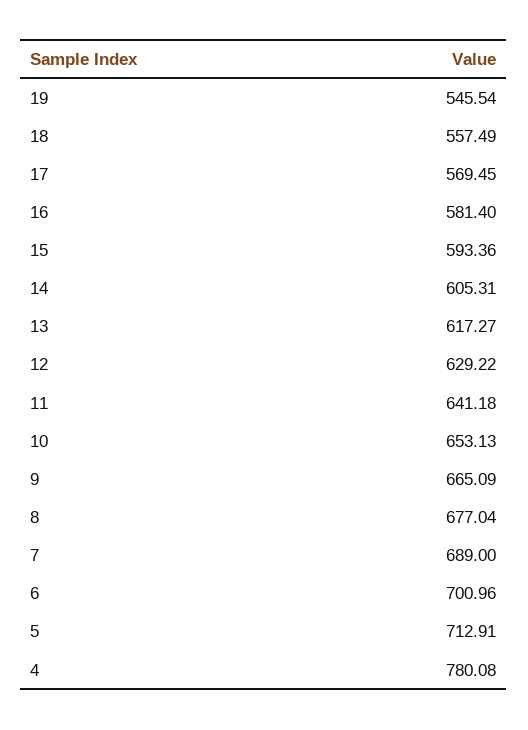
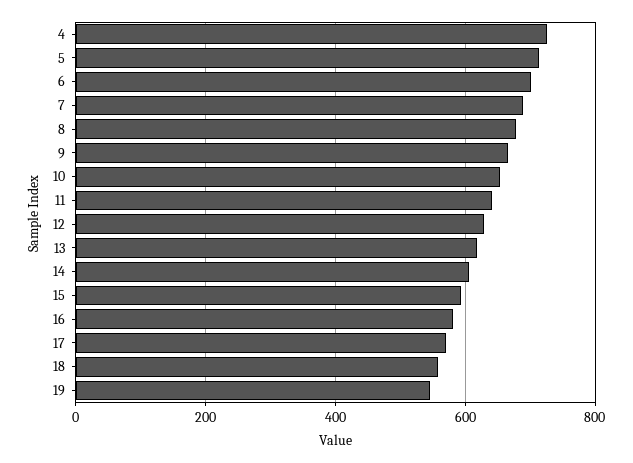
4: 780.08 -> 720

